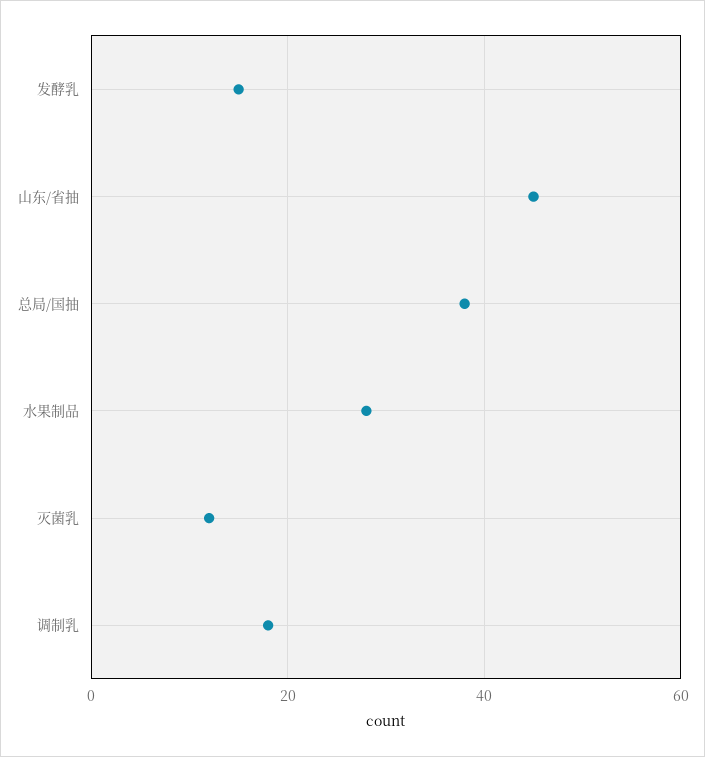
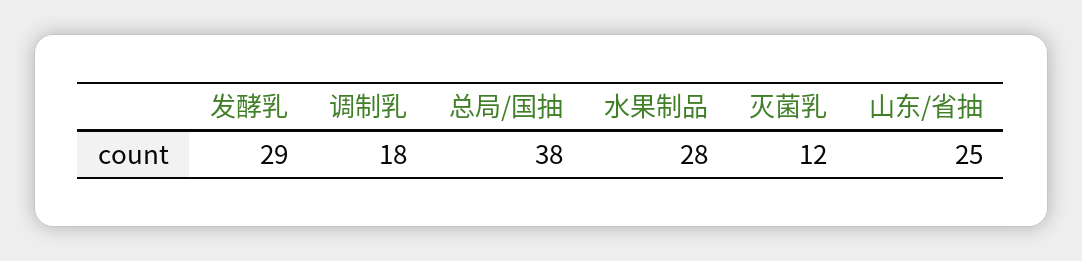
发酵乳: 15 -> 29
山东/省抽: 45 -> 25

